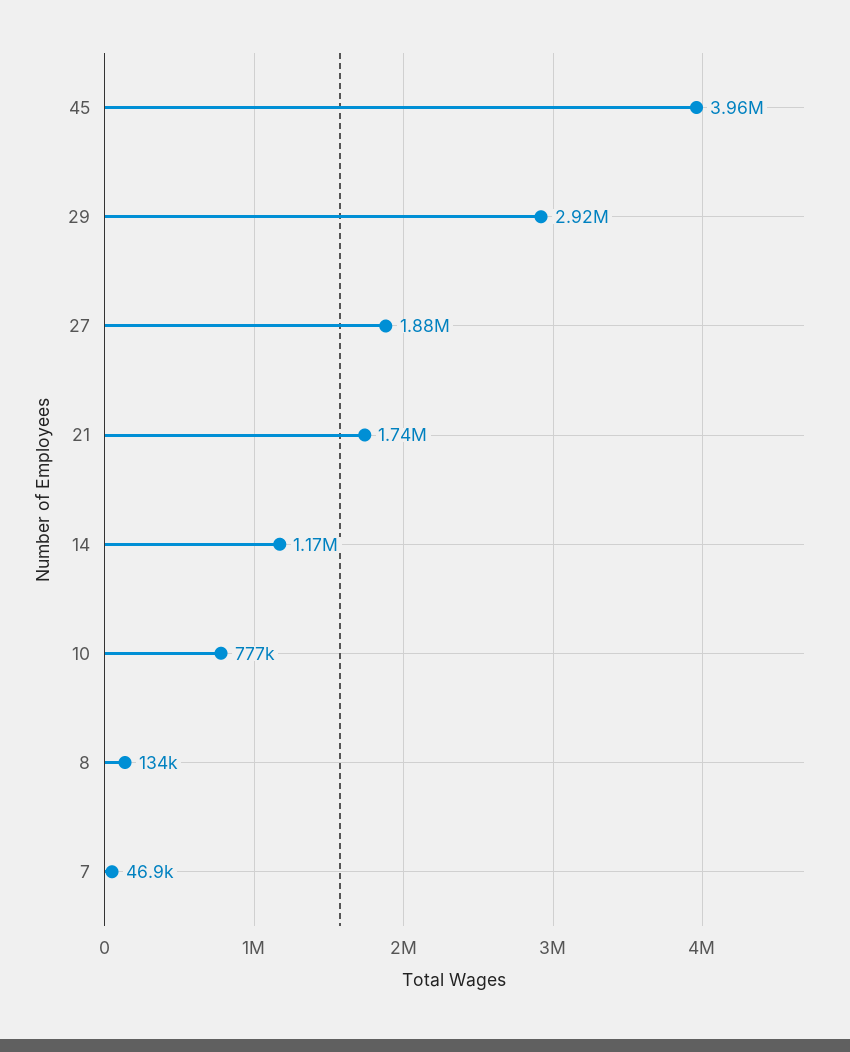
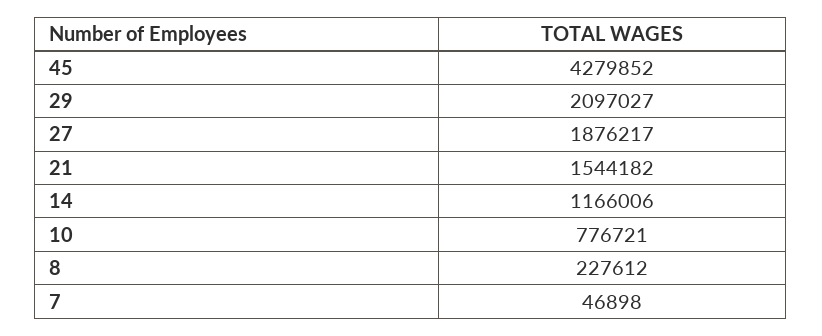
45: 3960000 -> 4279852
29: 2920000 -> 2097027
21: 1740000 -> 1544182
8: 134000 -> 227612

